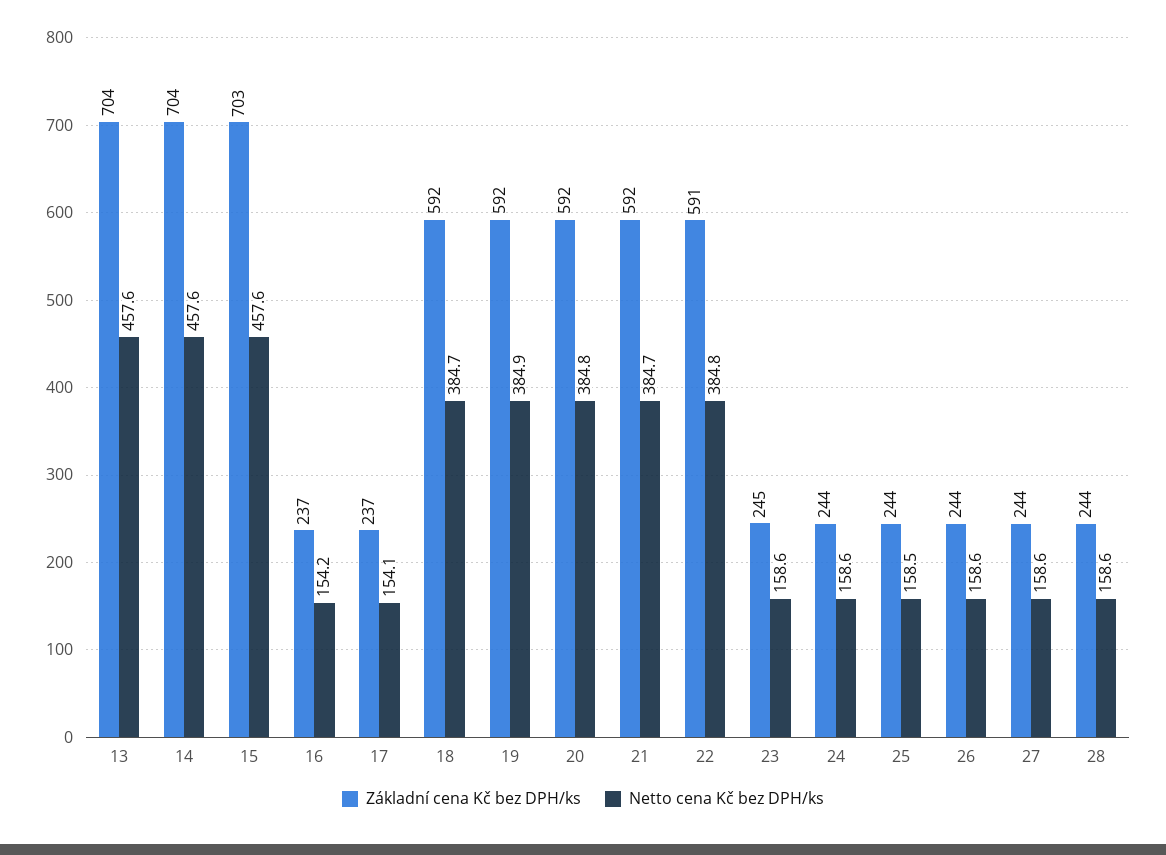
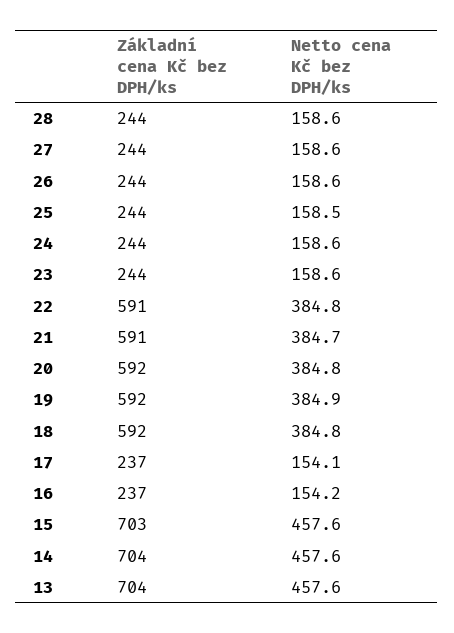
Netto cena Kč bez DPH/ks, 18: 384.7 -> 384.8
Základní cena Kč bez DPH/ks, 21: 592 -> 591
Základní cena Kč bez DPH/ks, 23: 245 -> 244

